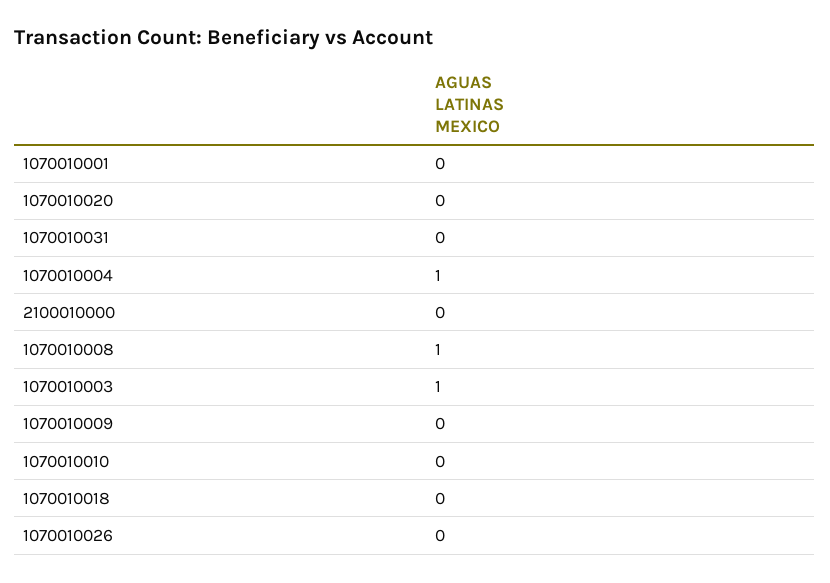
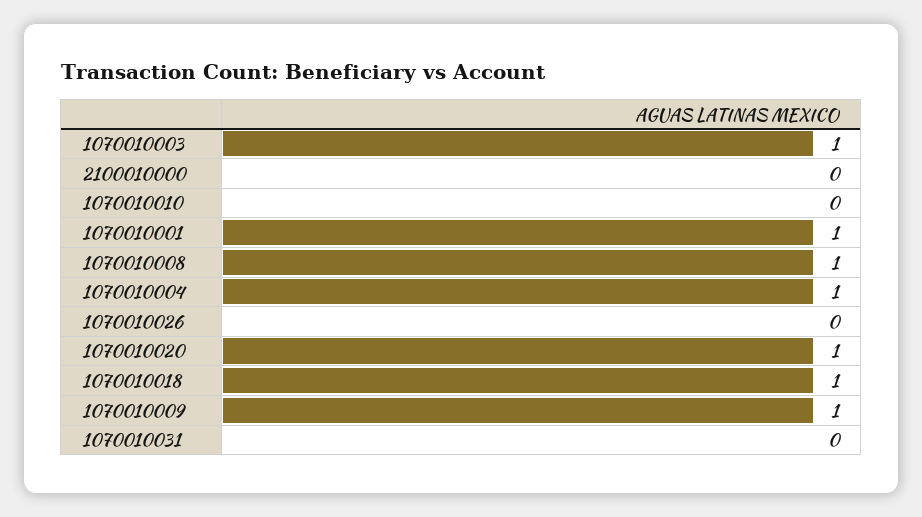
1070010001: 0 -> 1
1070010020: 0 -> 1
1070010009: 0 -> 1
1070010018: 0 -> 1

